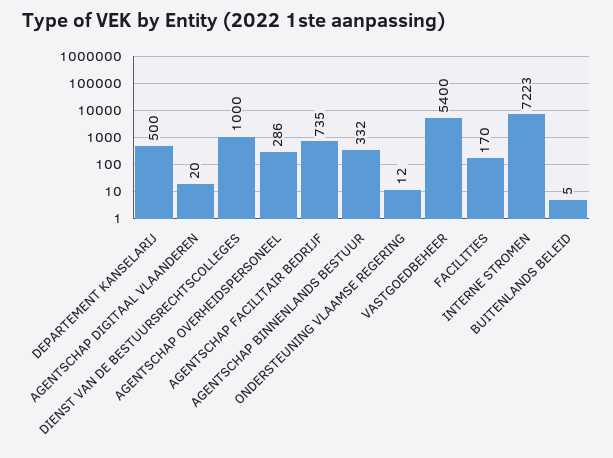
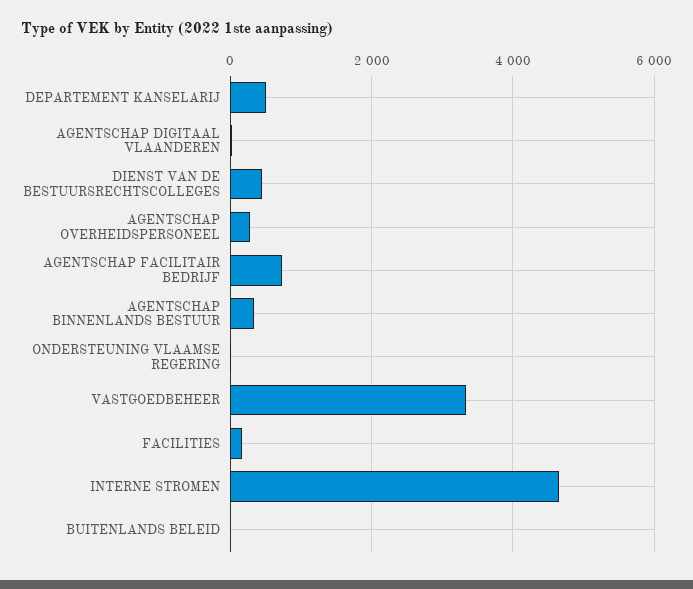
DIENST VAN DE BESTUURSRECHTSCOLLEGES: 1000 -> 400
VASTGOEDBEHEER: 5400 -> 3400
INTERNE STROMEN: 7223 -> 4600

